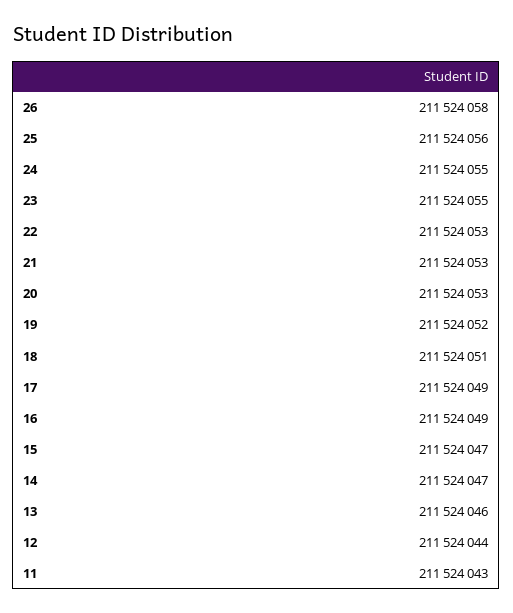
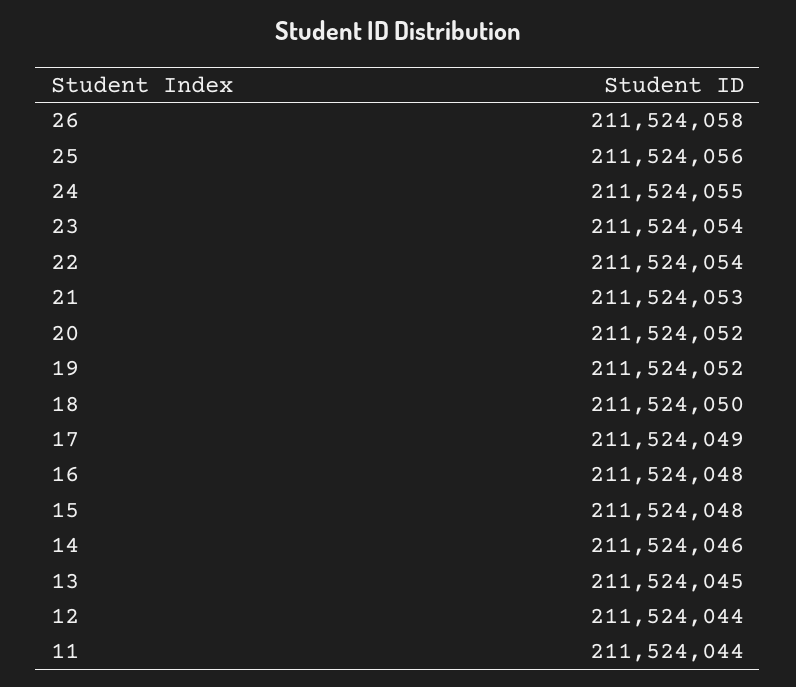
23: 211524055 -> 211524054
22: 211524053 -> 211524054
20: 211524053 -> 211524052
18: 211524051 -> 211524050
16: 211524049 -> 211524048
15: 211524047 -> 211524048
14: 211524047 -> 211524046
13: 211524046 -> 211524045
11: 211524043 -> 211524044

